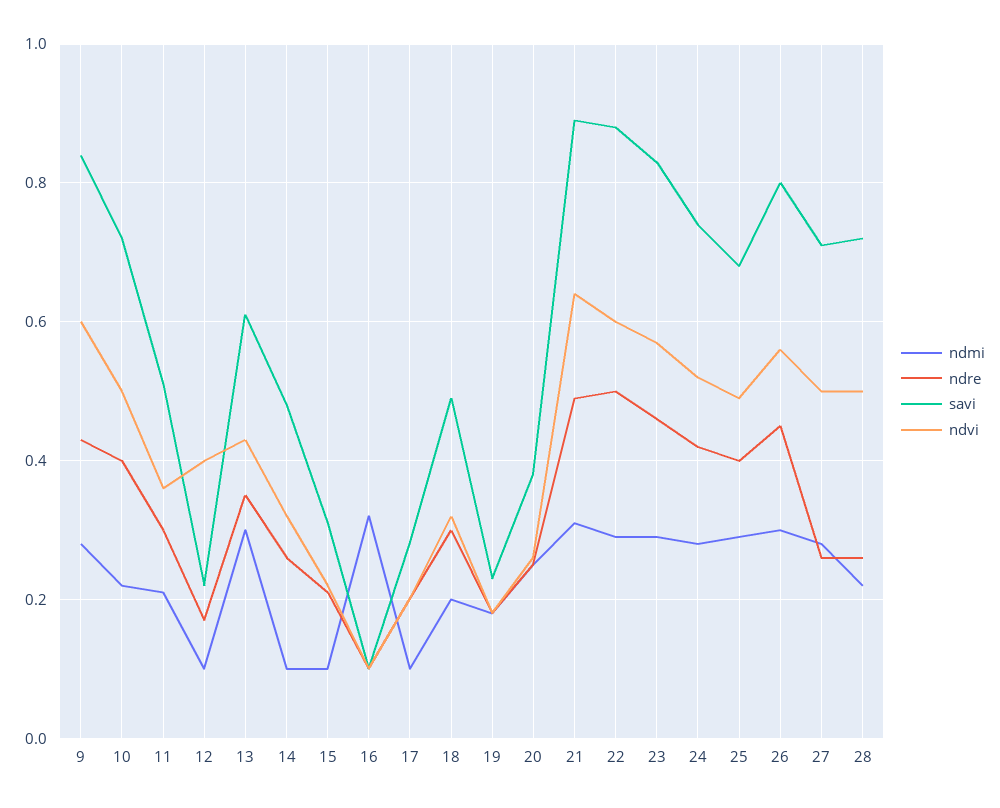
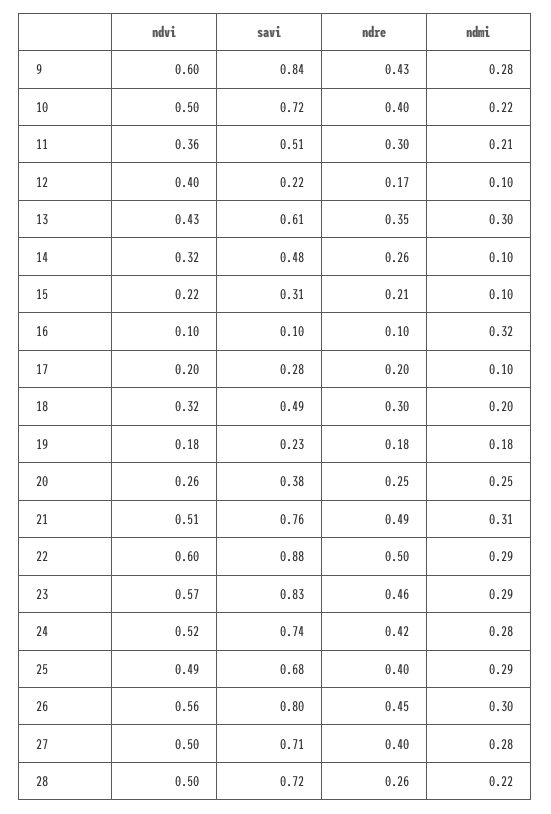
savi, 21: 0.9 -> 0.76
ndvi, 21: 0.65 -> 0.51
ndre, 27: 0.25 -> 0.4

